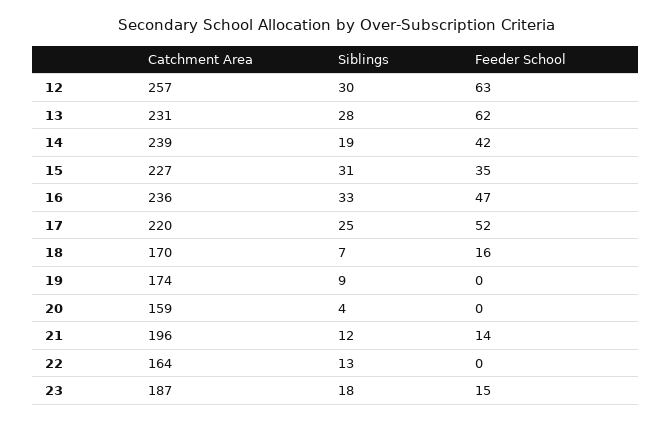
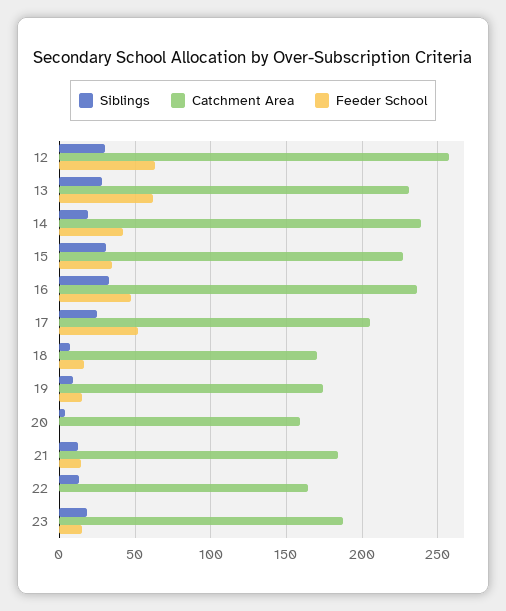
Catchment Area, 17: 220 -> 205
Feeder School, 19: 0 -> 15
Catchment Area, 21: 196 -> 185

